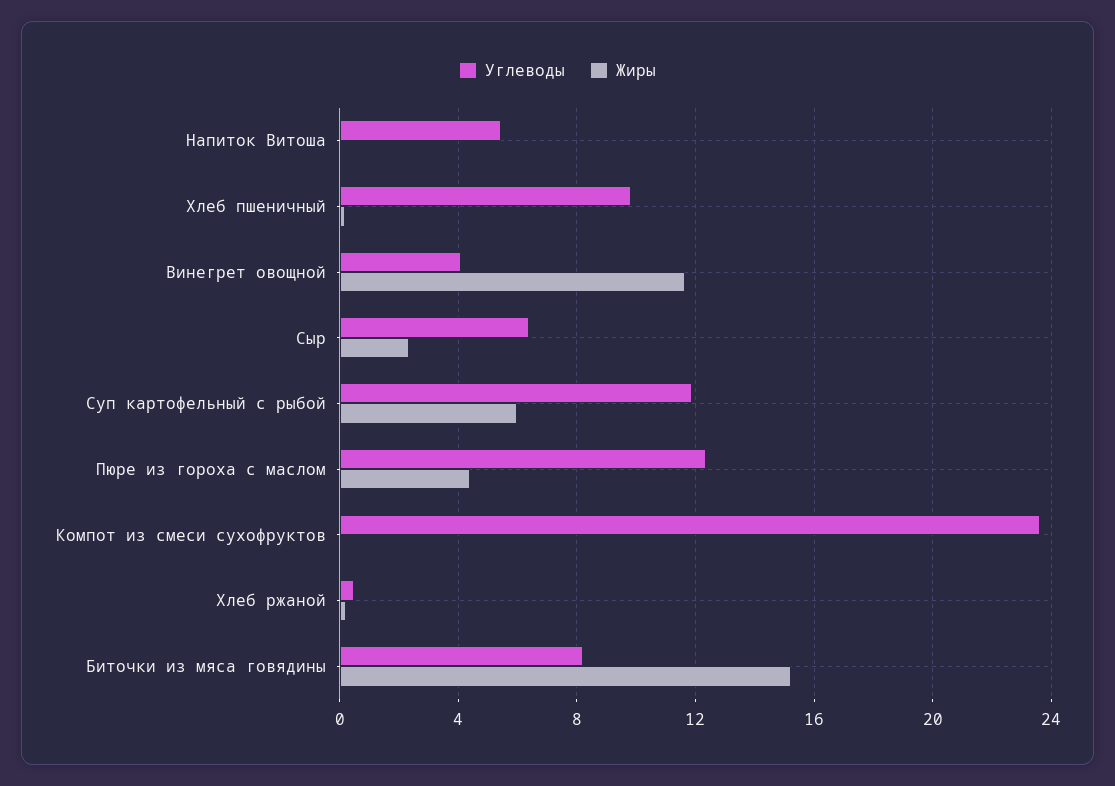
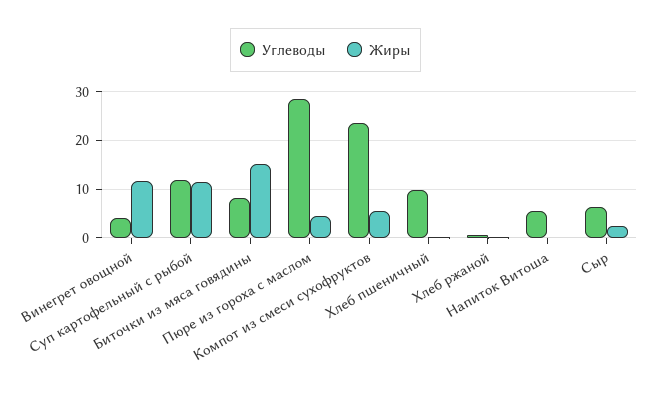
Жиры, Суп картофельный с рыбой: 6 -> 12
Углеводы, Пюре из гороха с маслом: 12.5 -> 28
Жиры, Компот из смеси сухофруктов: 0 -> 6

